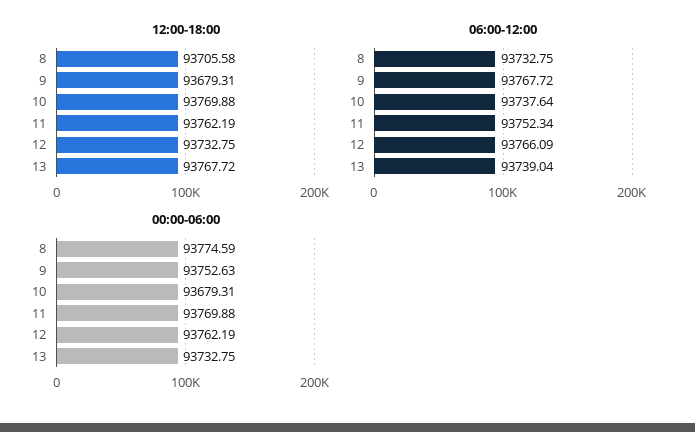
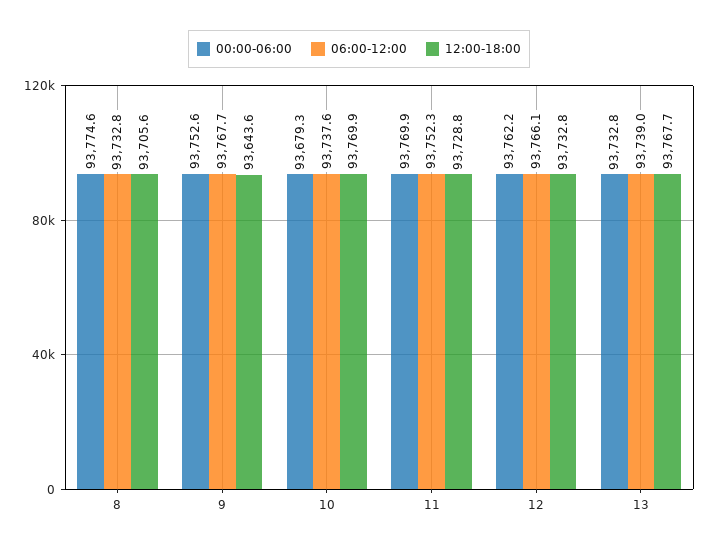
12:00-18:00, 9: 93679.31 -> 93643.6
12:00-18:00, 11: 93762.19 -> 93728.8

